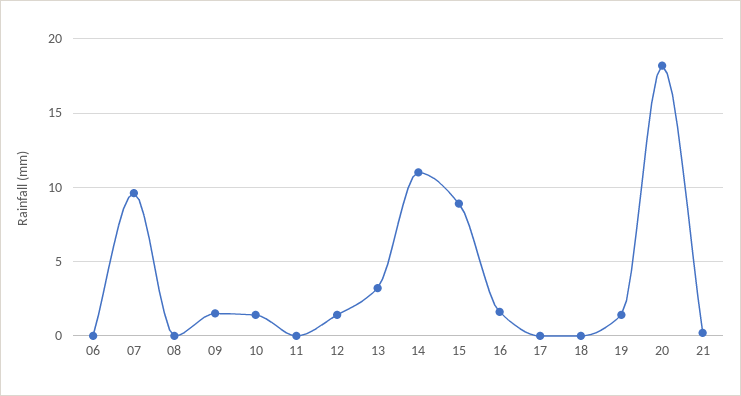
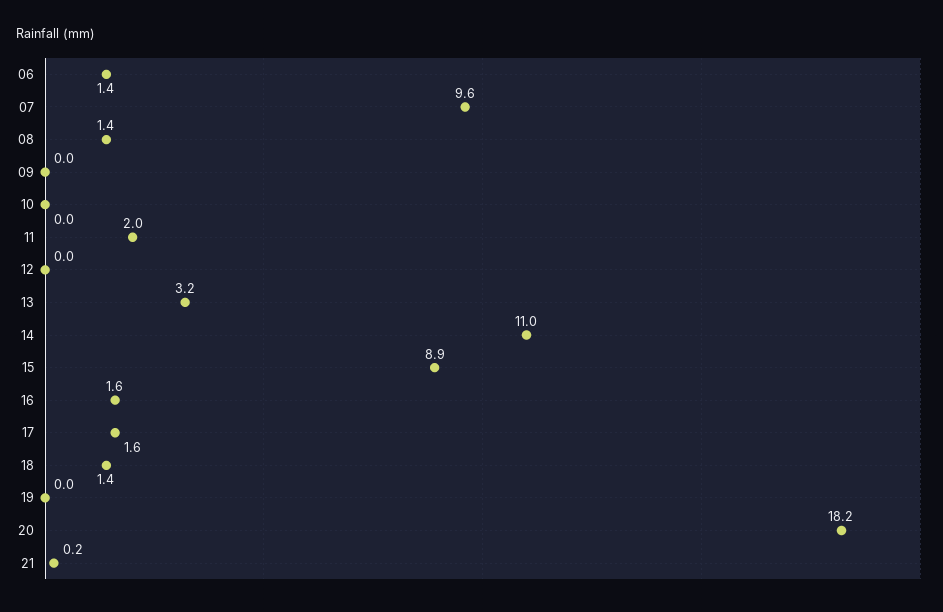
06: 0 -> 1.4
08: 0 -> 1.4
09: 1.5 -> 0
10: 1.5 -> 0
11: 0 -> 2
12: 1.5 -> 0
17: 0 -> 1.6
18: 0 -> 1.4
19: 1.5 -> 0

